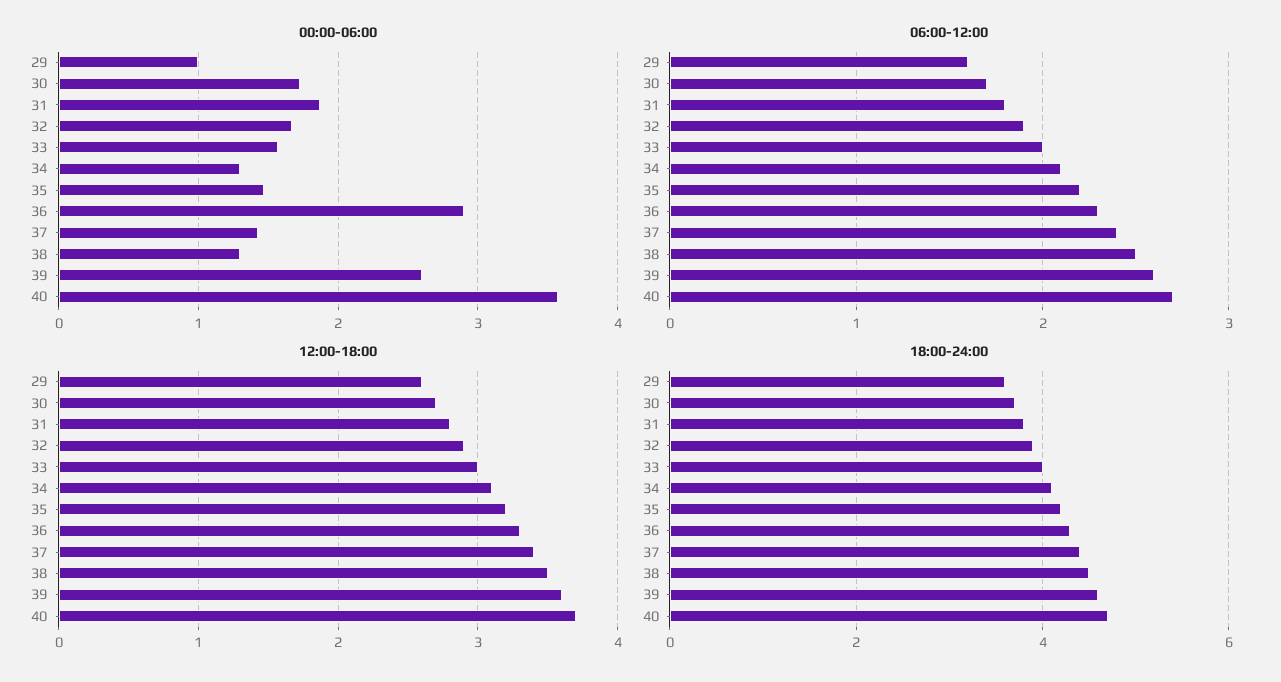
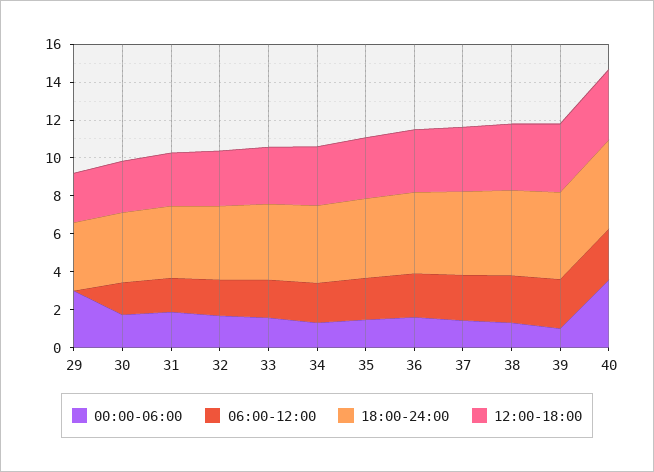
00:00-06:00, 29: 1 -> 3
00:00-06:00, 36: 2.9 -> 1.5
00:00-06:00, 39: 2.6 -> 1
06:00-12:00, 29: 1.6 -> 0

